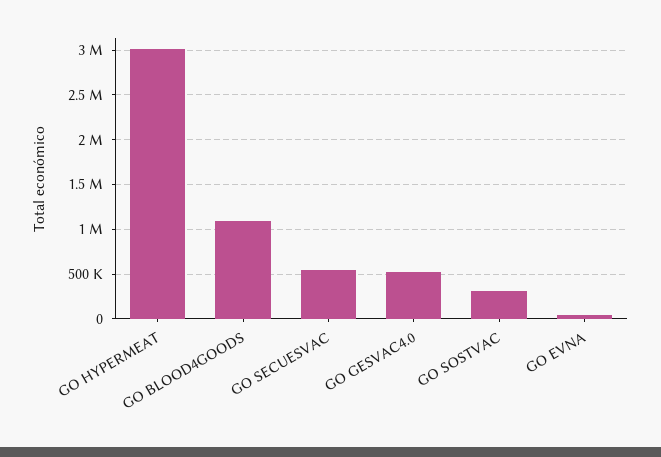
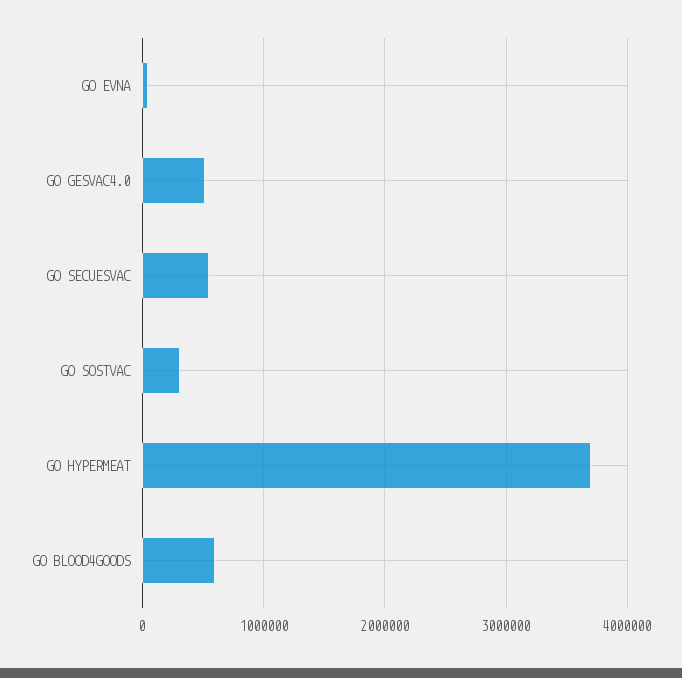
GO HYPERMEAT: 3000000 -> 3700000
GO BLOOD4GOODS: 1100000 -> 600000

